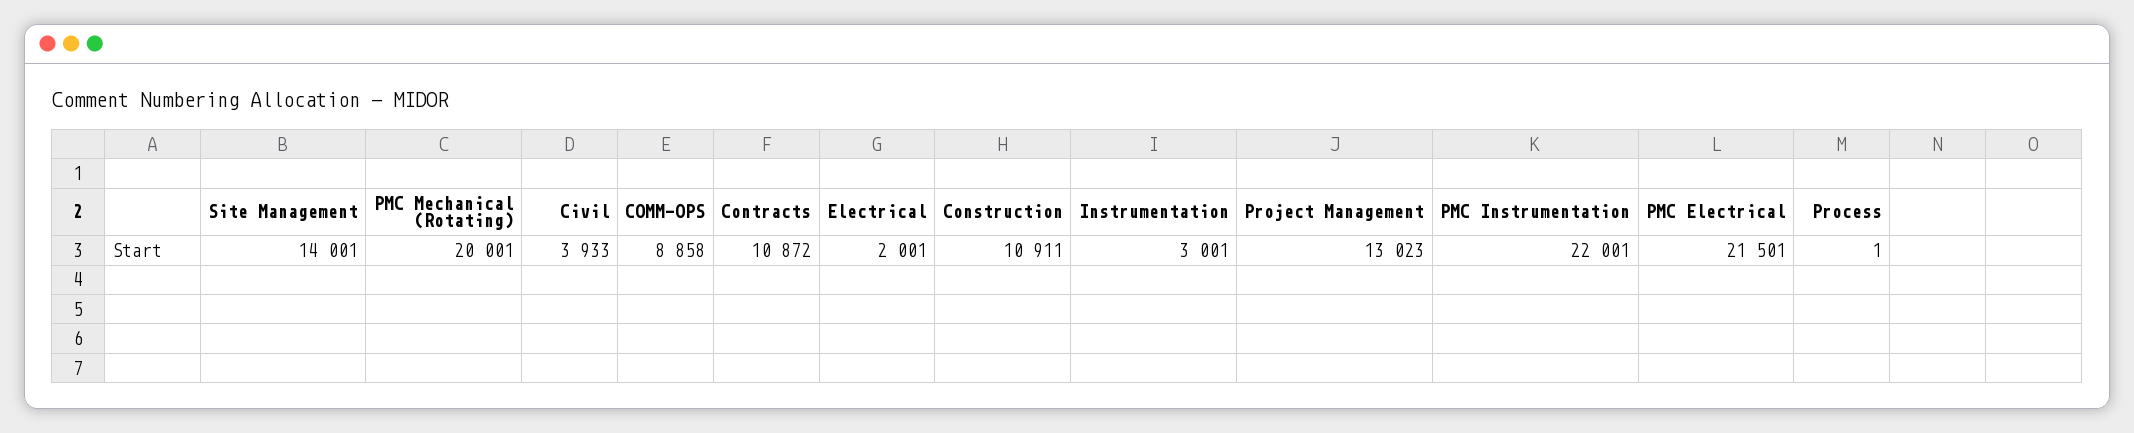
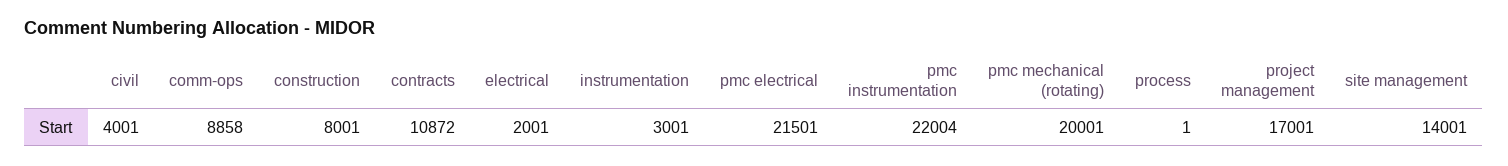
Civil: 3933 -> 4001
Construction: 10911 -> 8001
Project Management: 13023 -> 17001
PMC Instrumentation: 22001 -> 22004

